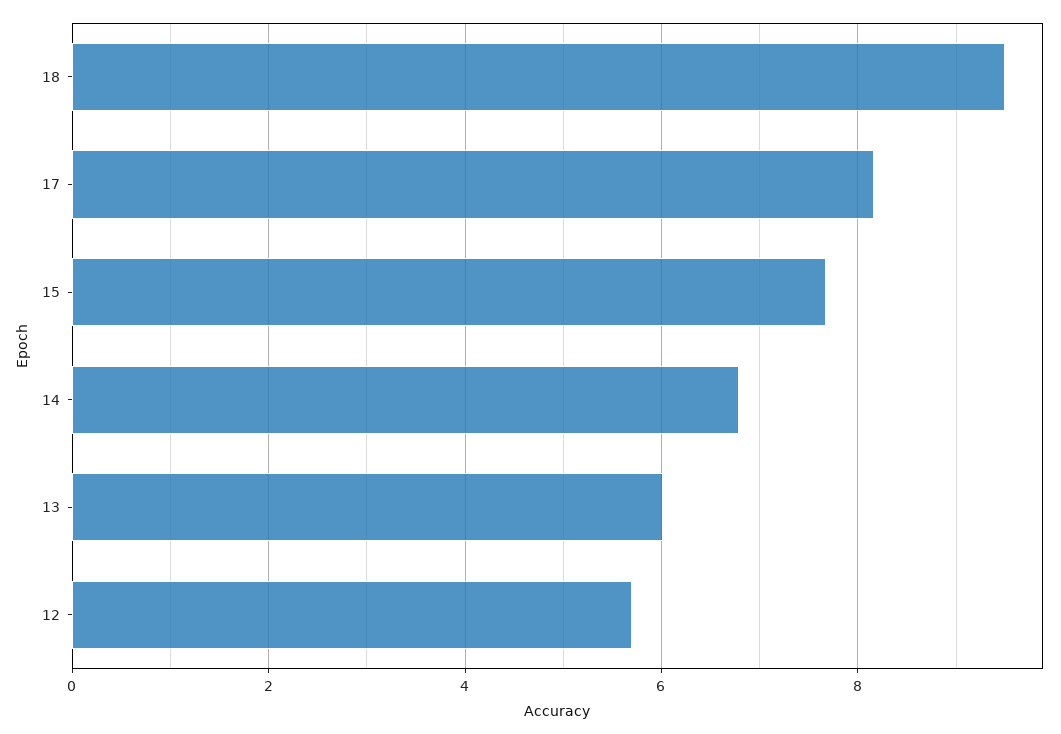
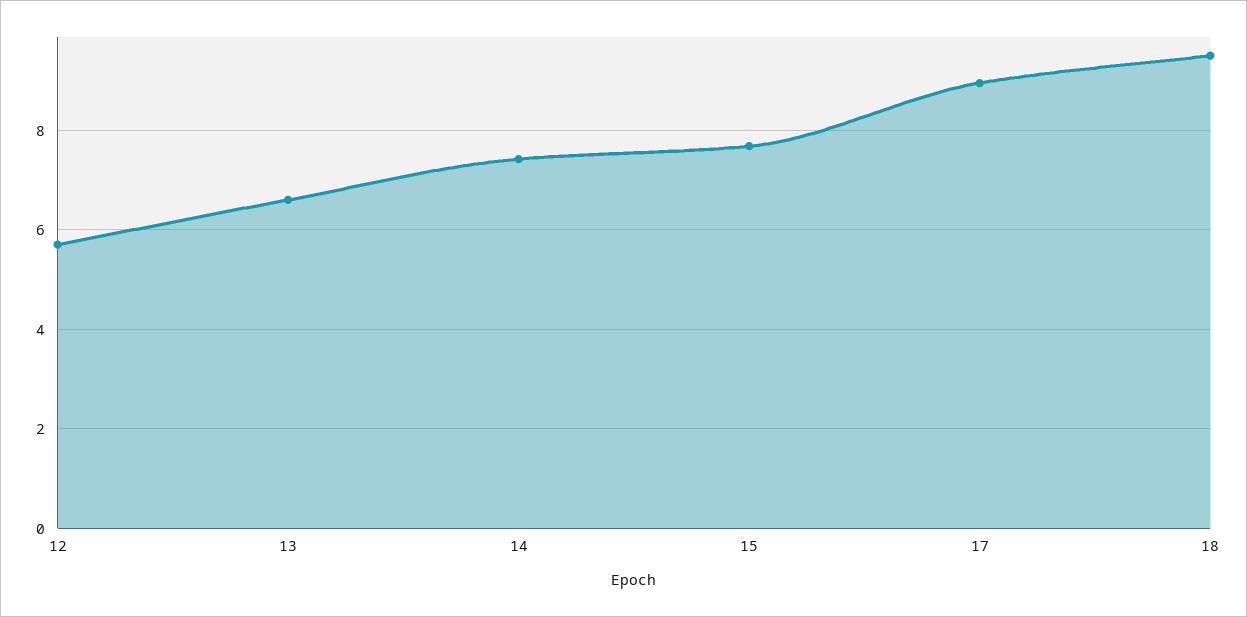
17: 8.2 -> 9
14: 6.8 -> 7.4
13: 6 -> 6.6

